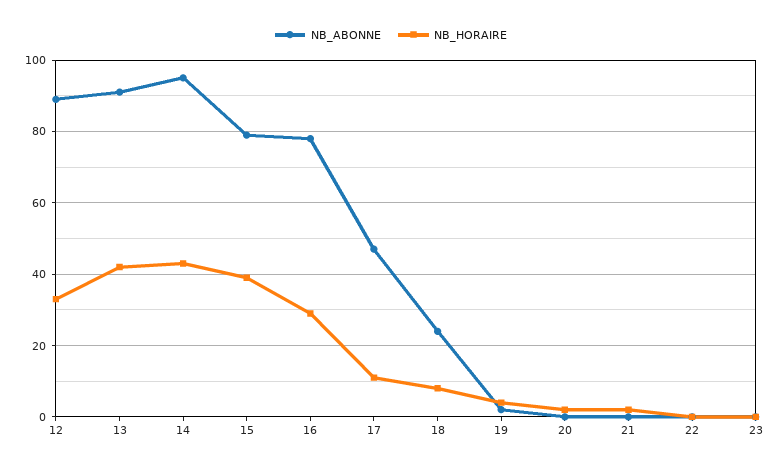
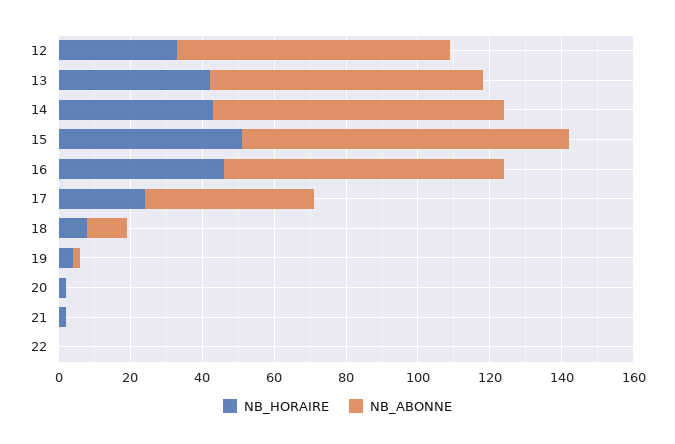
NB_ABONNE, 12: 90 -> 75
NB_ABONNE, 13: 90 -> 75
NB_ABONNE, 14: 95 -> 80
NB_ABONNE, 15: 80 -> 90
NB_HORAIRE, 15: 40 -> 50
NB_HORAIRE, 16: 30 -> 45
NB_HORAIRE, 17: 10 -> 25
NB_ABONNE, 18: 25 -> 10
NB_ABONNE, 23: 0 -> none
NB_HORAIRE, 23: 0 -> none

